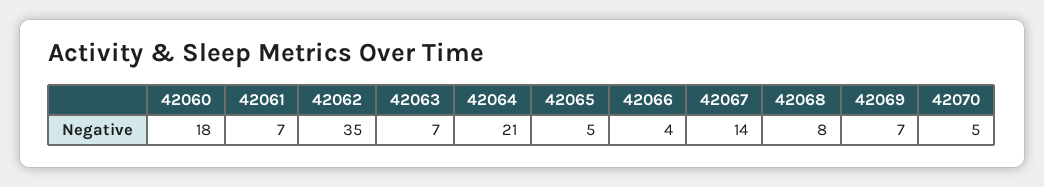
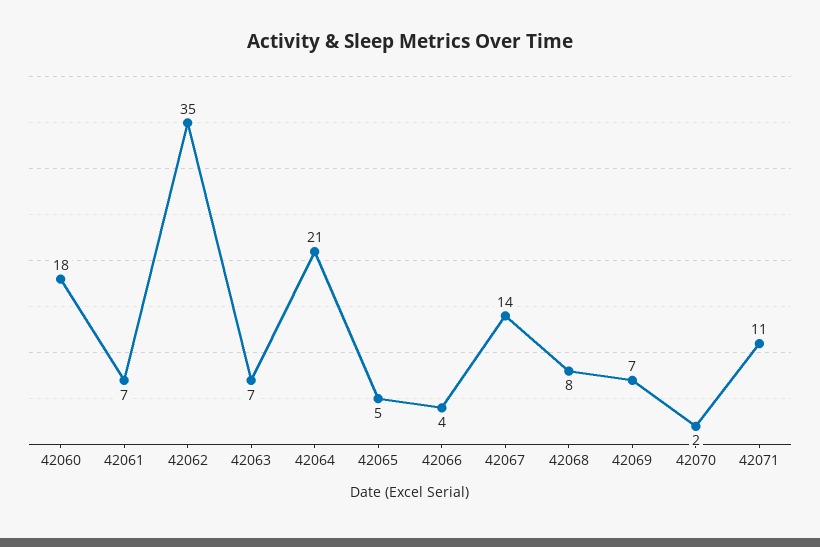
42070: 5 -> 2
42071: none -> 11

